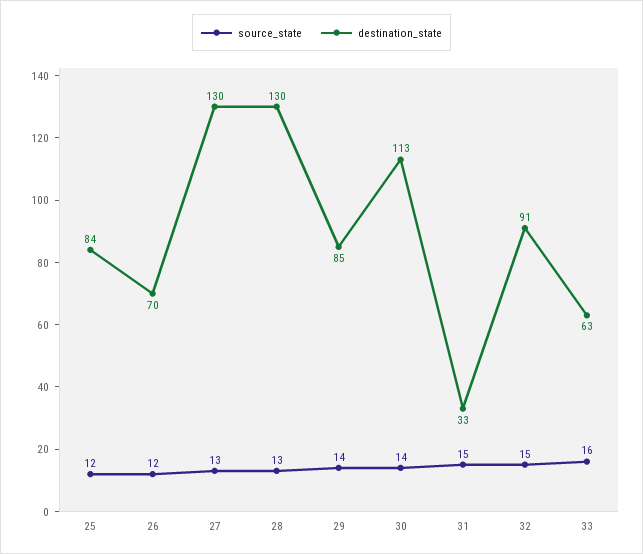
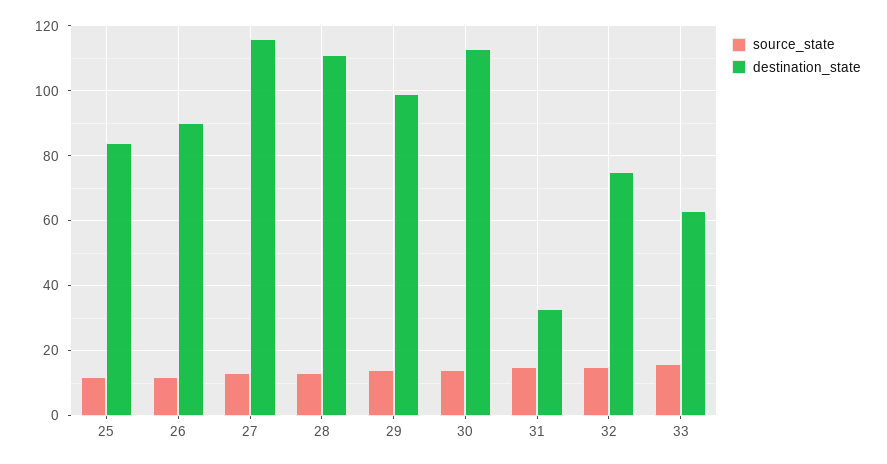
destination_state, 26: 70 -> 90
destination_state, 27: 130 -> 115
destination_state, 28: 130 -> 110
destination_state, 29: 85 -> 100
destination_state, 32: 91 -> 75

